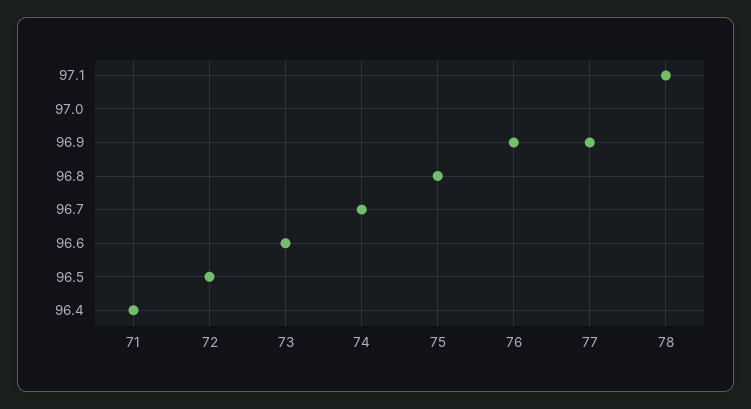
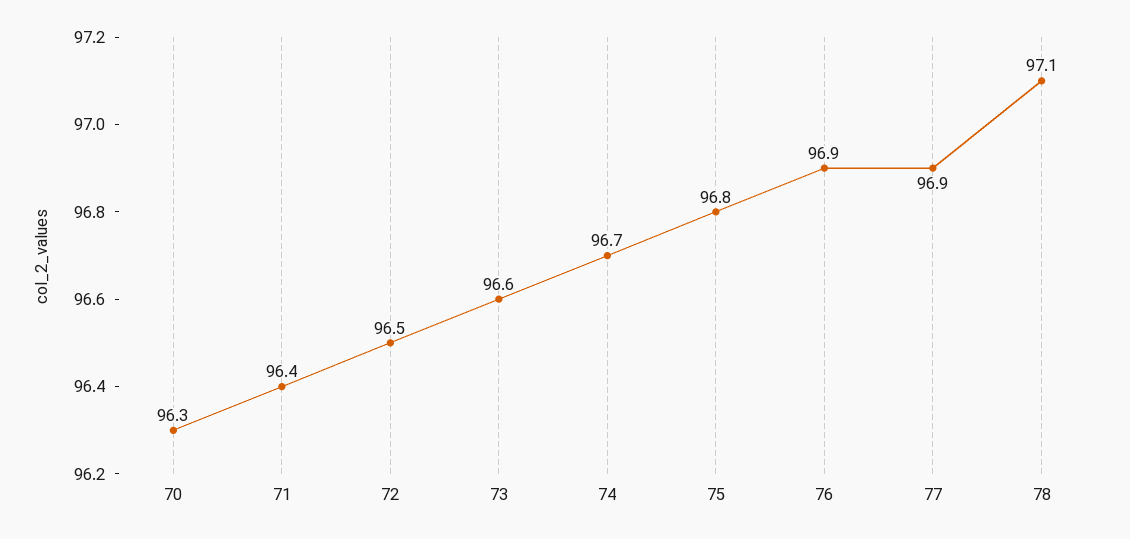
70: none -> 96.3

